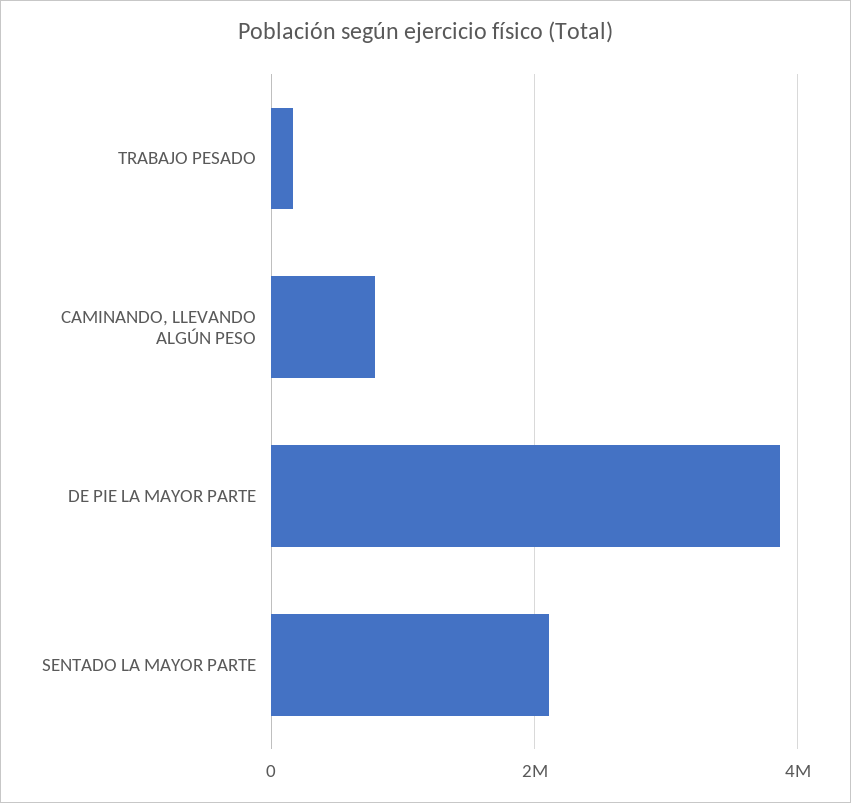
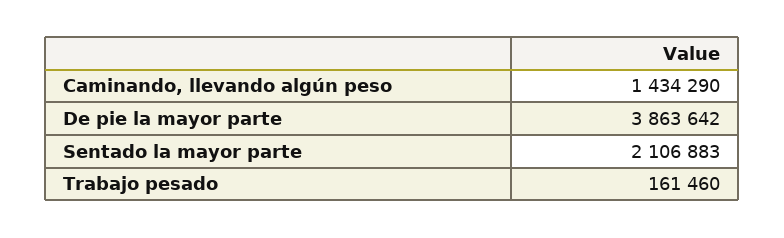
CAMINANDO, LLEVANDO ALGÚN PESO: 800000 -> 1434290

